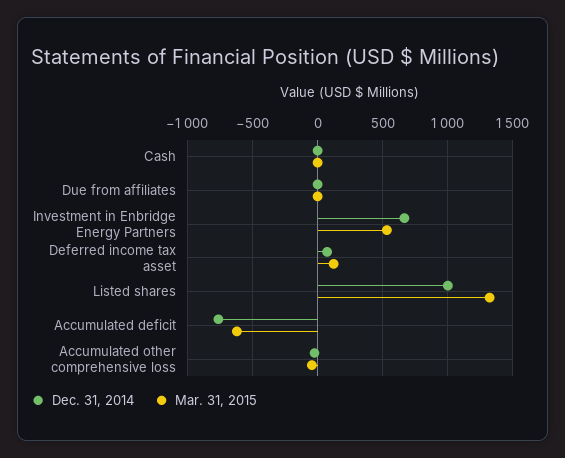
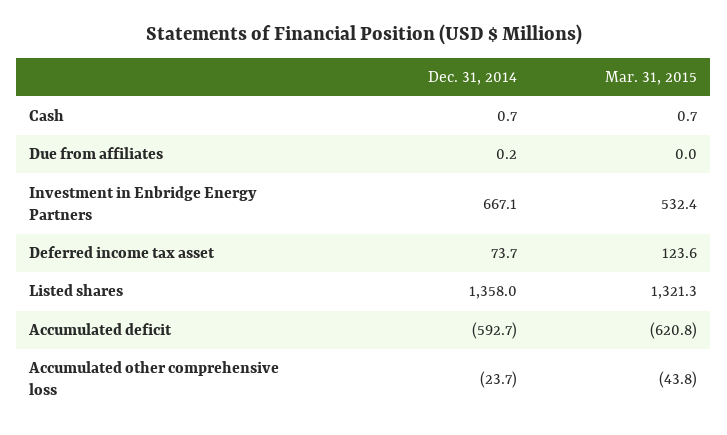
Dec. 31, 2014, Listed shares: 1000 -> 1358
Dec. 31, 2014, Accumulated deficit: -750 -> -592.7

